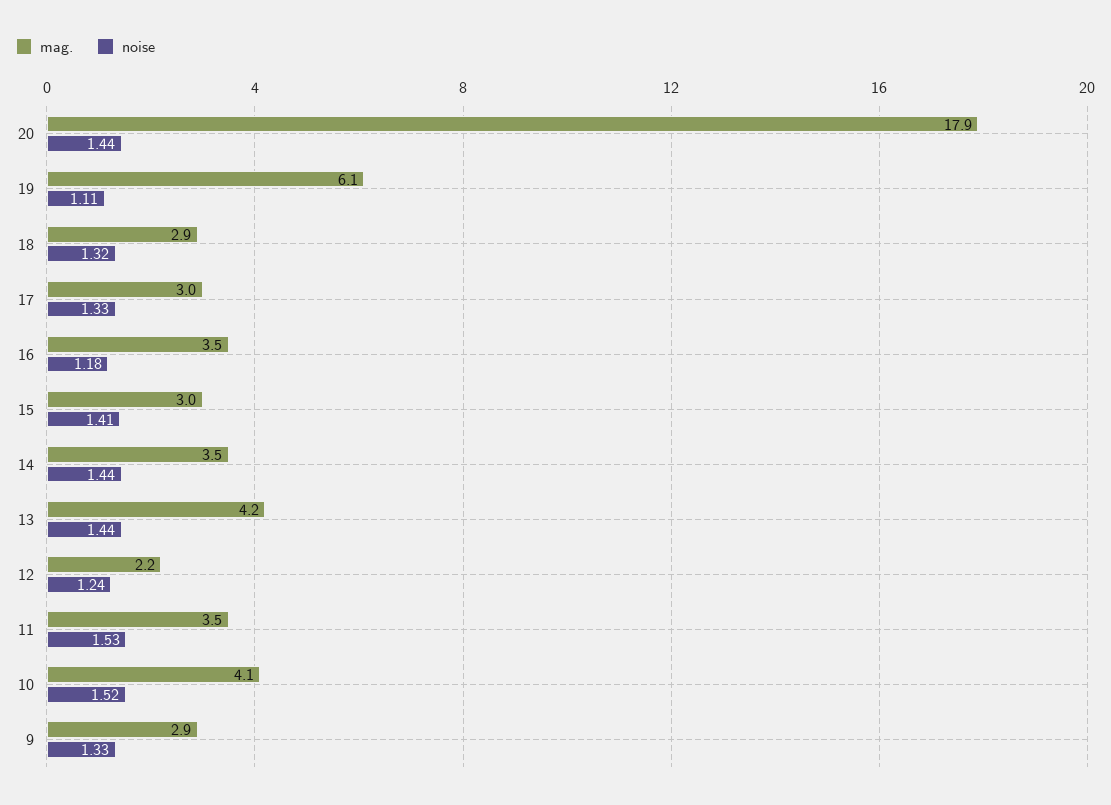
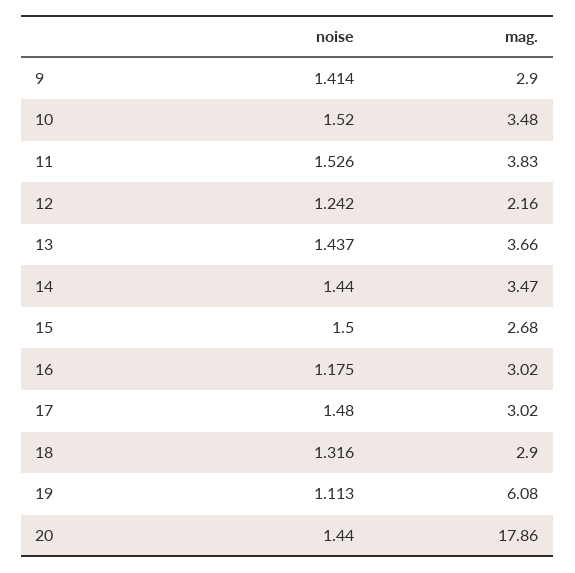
noise, 17: 1.33 -> 1.48
mag., 16: 3.5 -> 3.02
mag., 15: 3 -> 2.68
noise, 15: 1.41 -> 1.5
mag., 13: 4.2 -> 3.66
mag., 11: 3.5 -> 3.83
mag., 10: 4.1 -> 3.48
noise, 9: 1.33 -> 1.414

